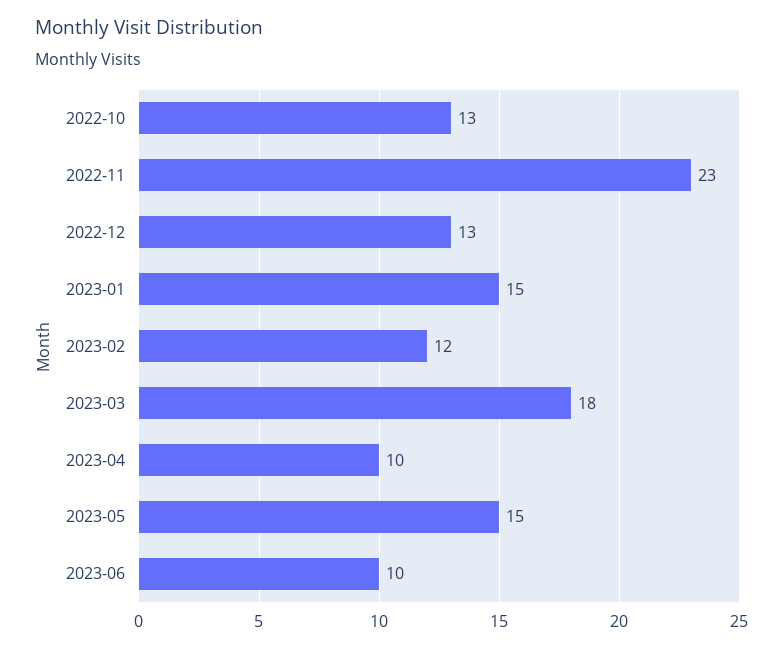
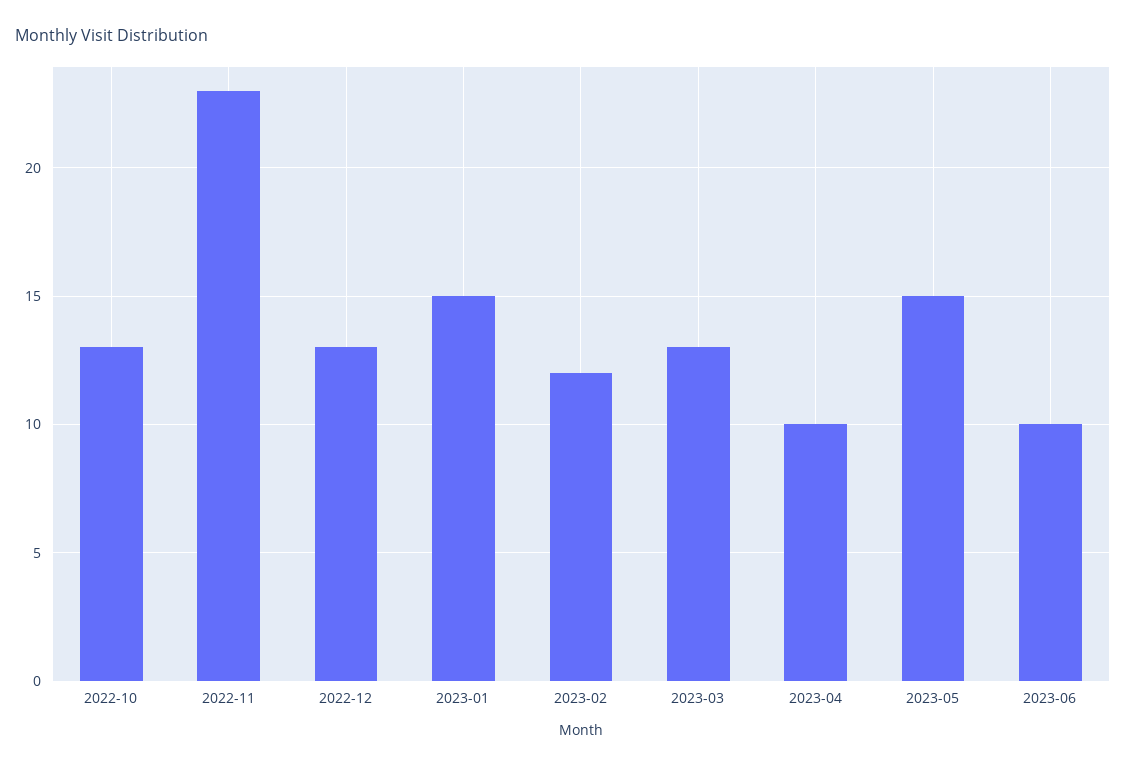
2023-03: 18 -> 13

